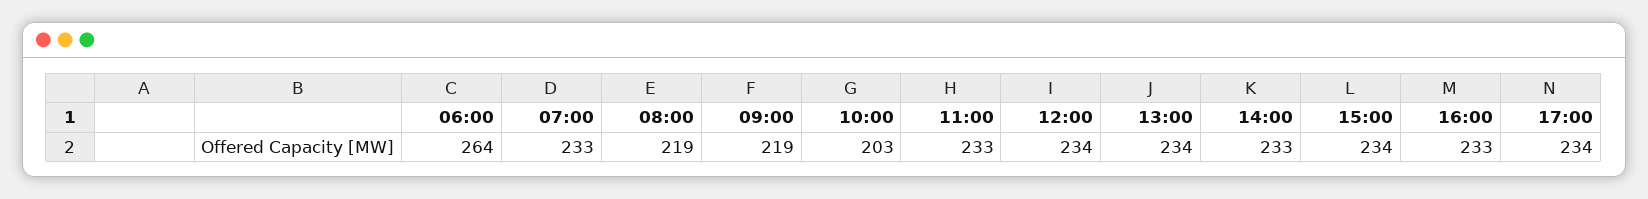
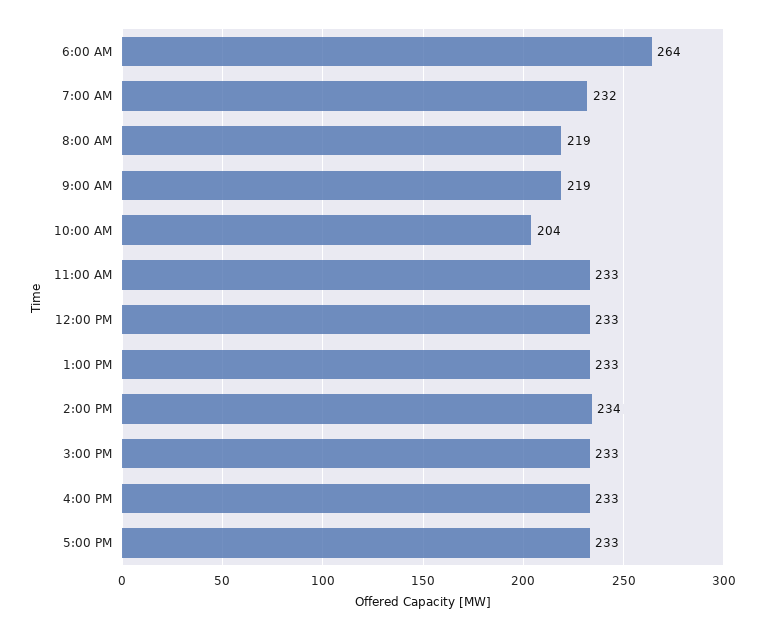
07:00: 233 -> 232
10:00: 203 -> 204
12:00: 234 -> 233
13:00: 234 -> 233
14:00: 233 -> 234
15:00: 234 -> 233
17:00: 234 -> 233

